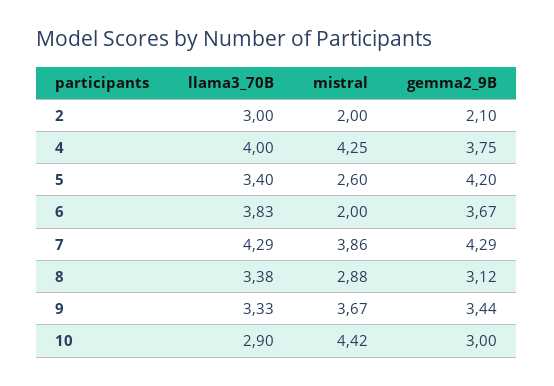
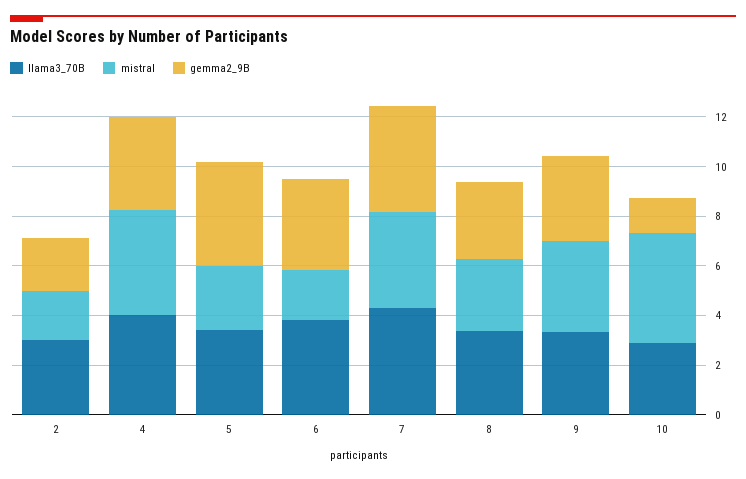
gemma2_9B, 10: 3 -> 1.5

